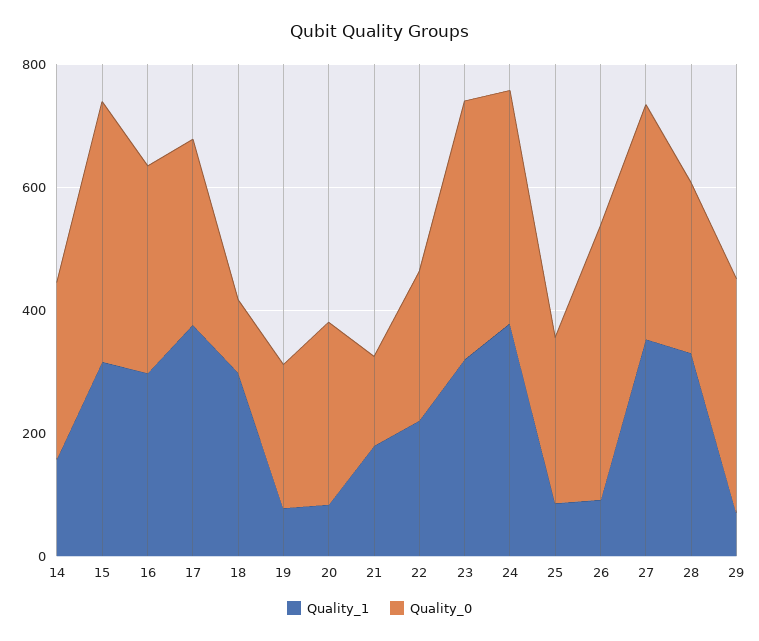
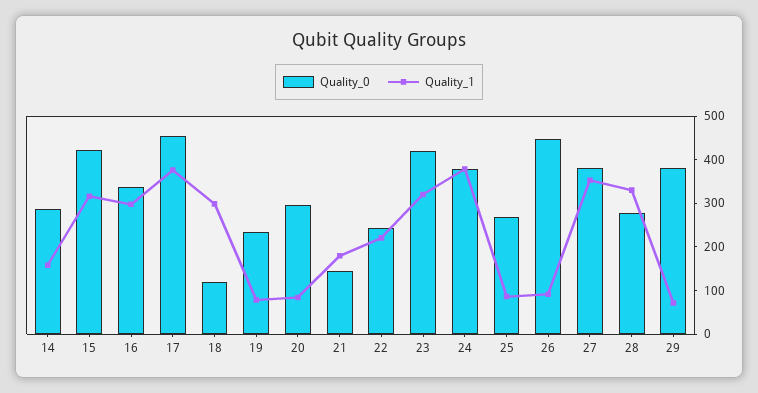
Quality_0, 17: 300 -> 460

